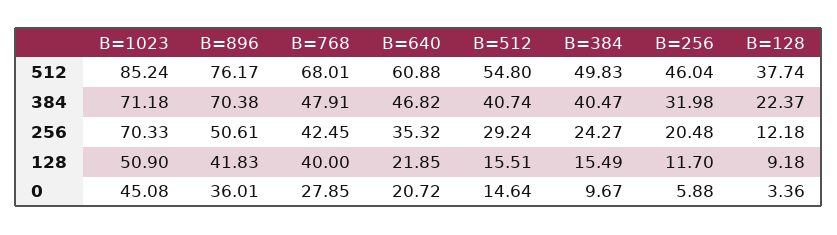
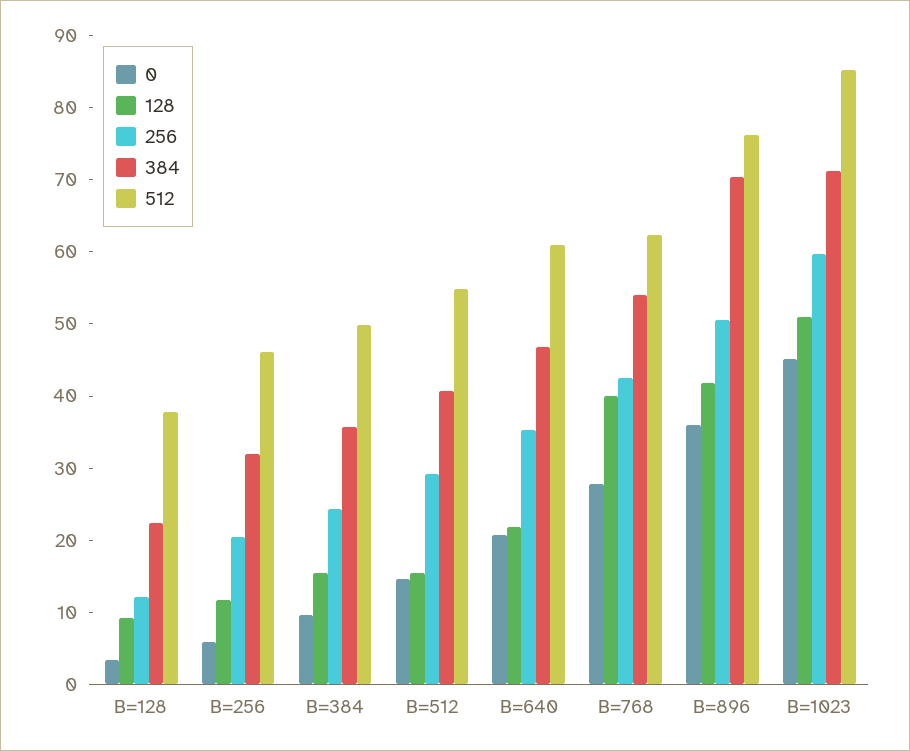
512, B=768: 68.01 -> 62
384, B=768: 47.91 -> 54
384, B=384: 40.47 -> 36
256, B=1023: 70.33 -> 60

